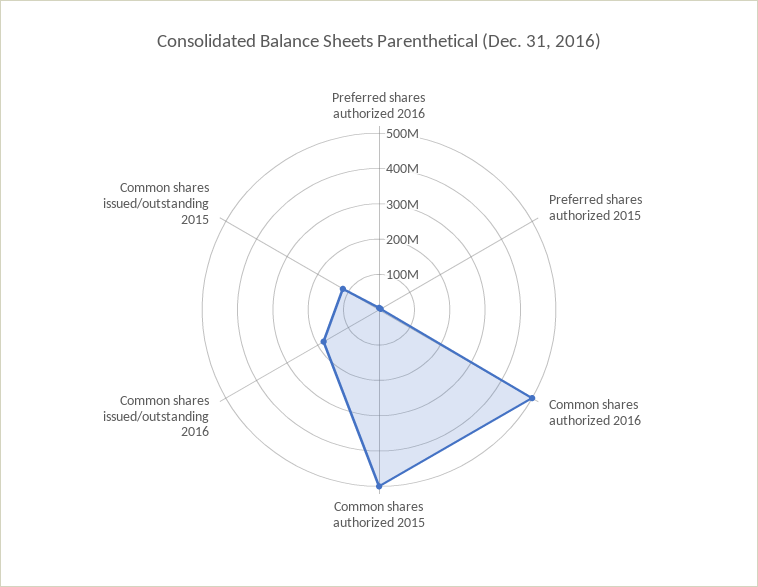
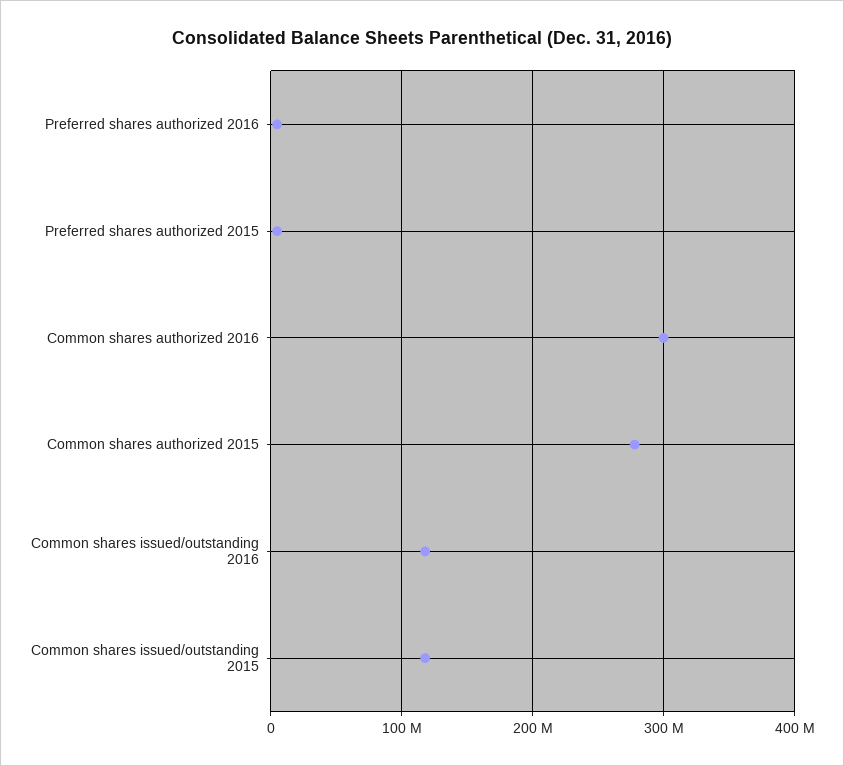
Common shares authorized 2016: 500000000 -> 300000000
Common shares authorized 2015: 500000000 -> 280000000
Common shares issued/outstanding 2016: 175000000 -> 120000000

